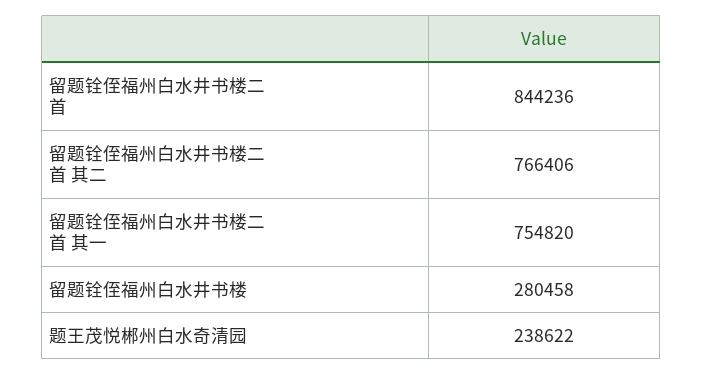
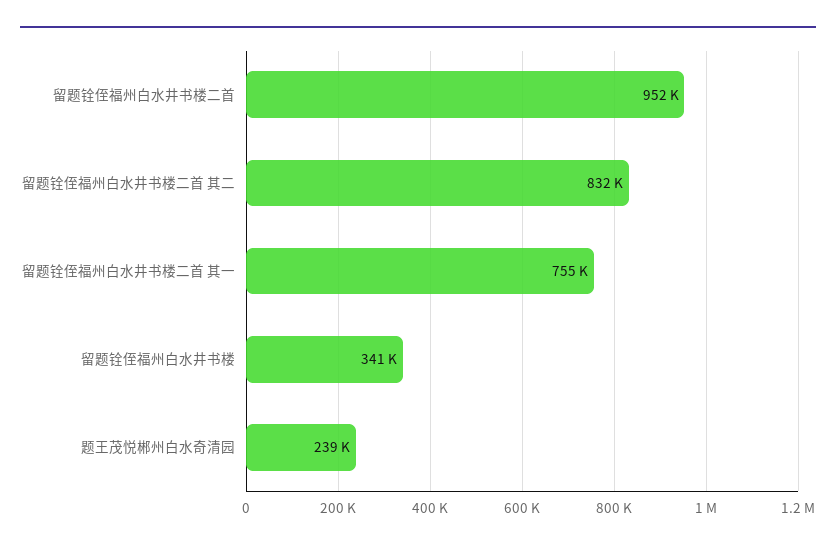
留题铨侄福州白水井书楼二首: 844236 -> 952000
留题铨侄福州白水井书楼二首 其二: 766406 -> 832000
留题铨侄福州白水井书楼: 280458 -> 341000

